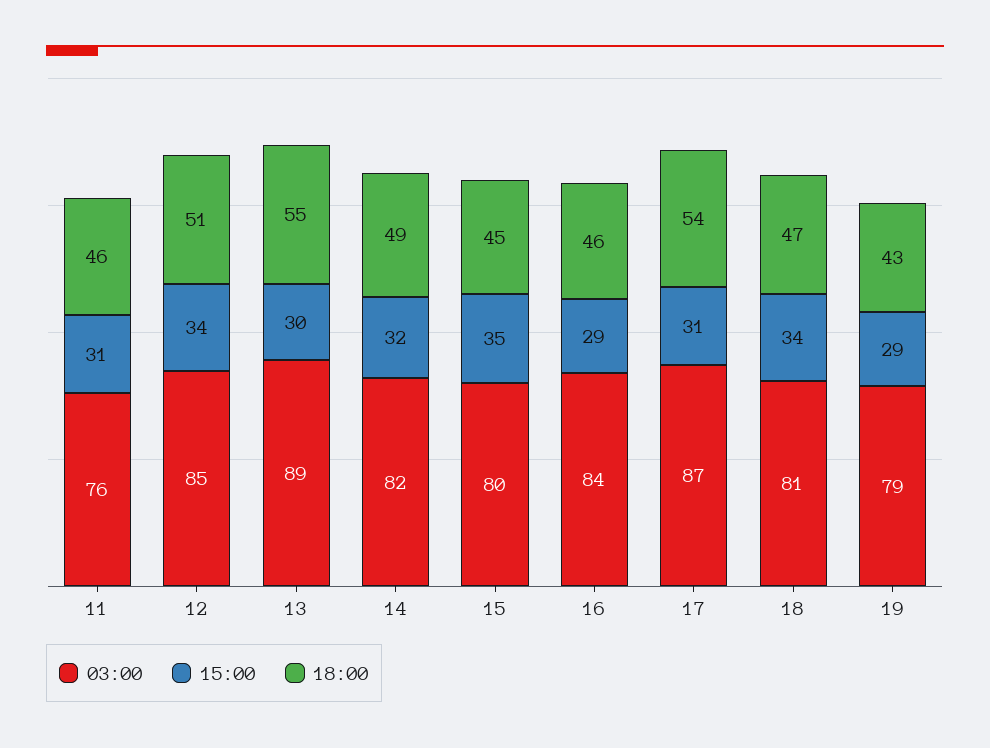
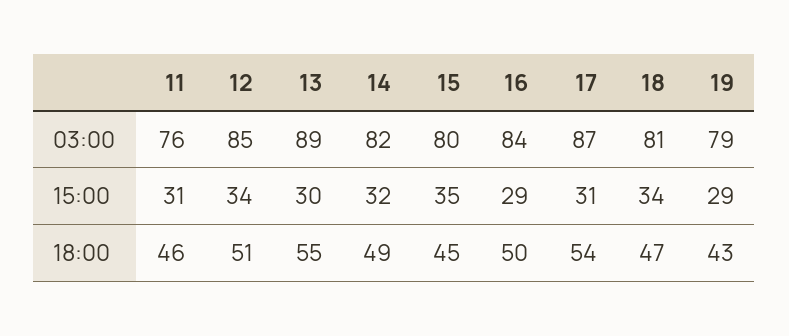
18:00, 16: 46 -> 50

